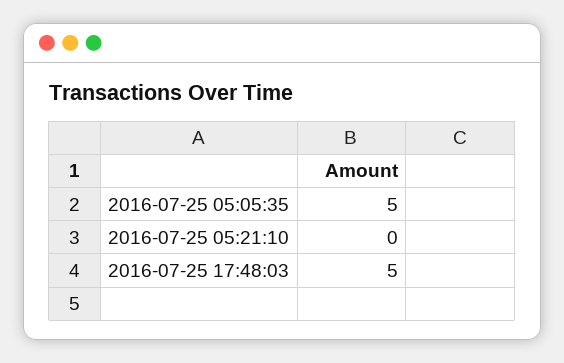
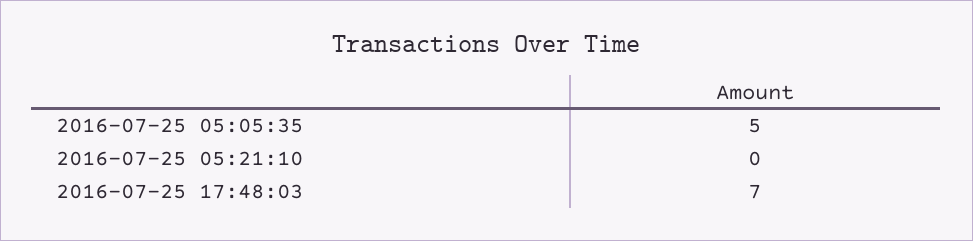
2016-07-25 17:48:03: 5 -> 7

